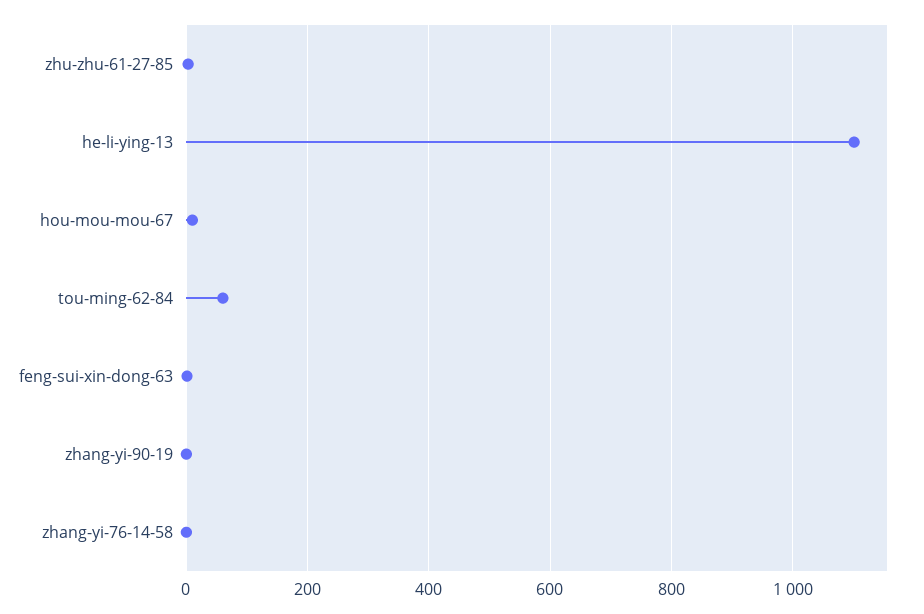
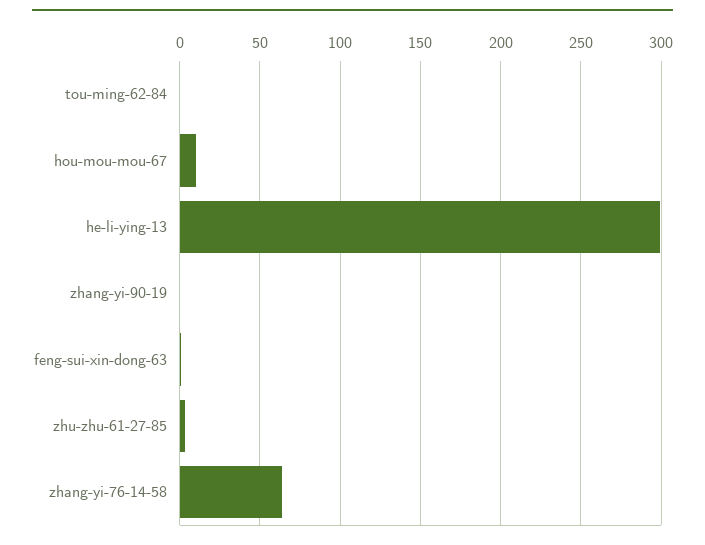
he-li-ying-13: 1100 -> 300
tou-ming-62-84: 60 -> 0
zhang-yi-76-14-58: 0 -> 65

